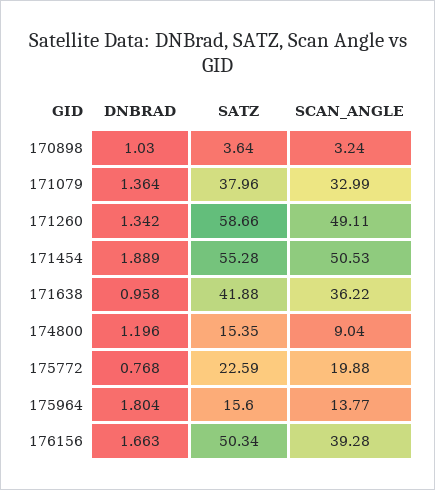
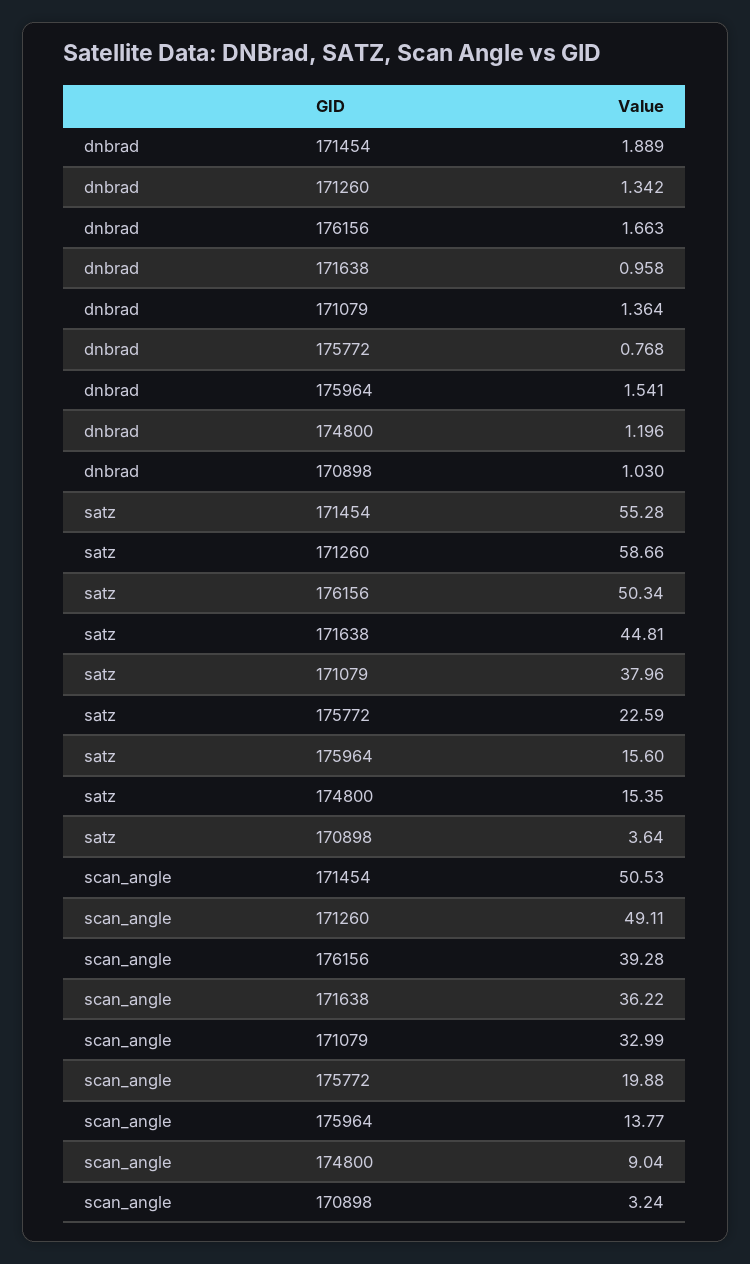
SATZ, 171638: 41.88 -> 44.81
DNBRAD, 175964: 1.804 -> 1.541

